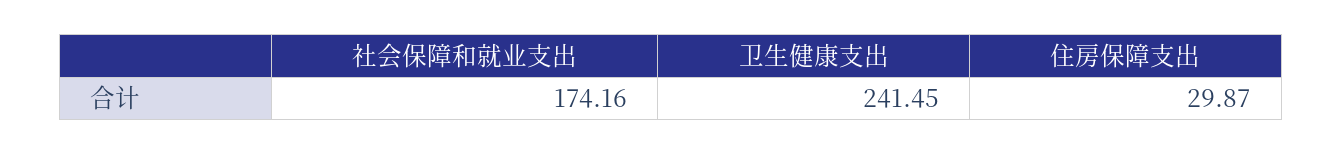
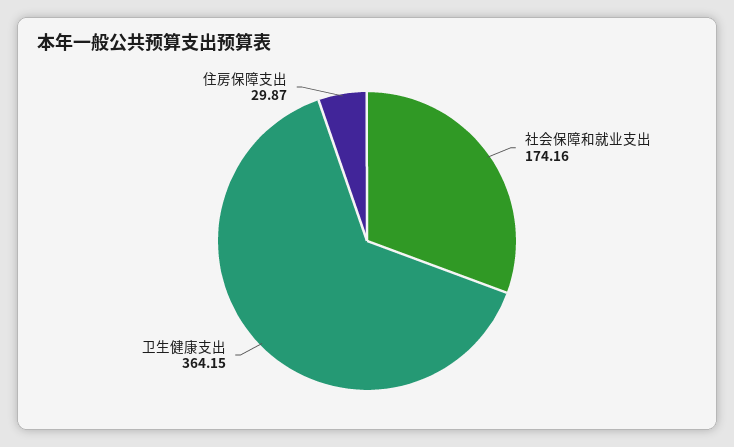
卫生健康支出: 241.45 -> 364.15

